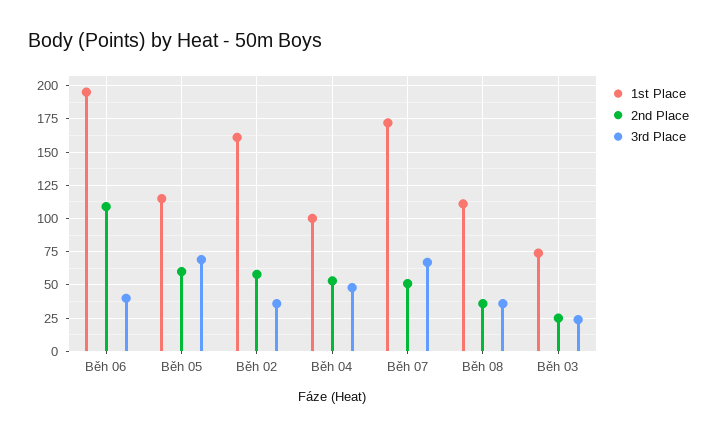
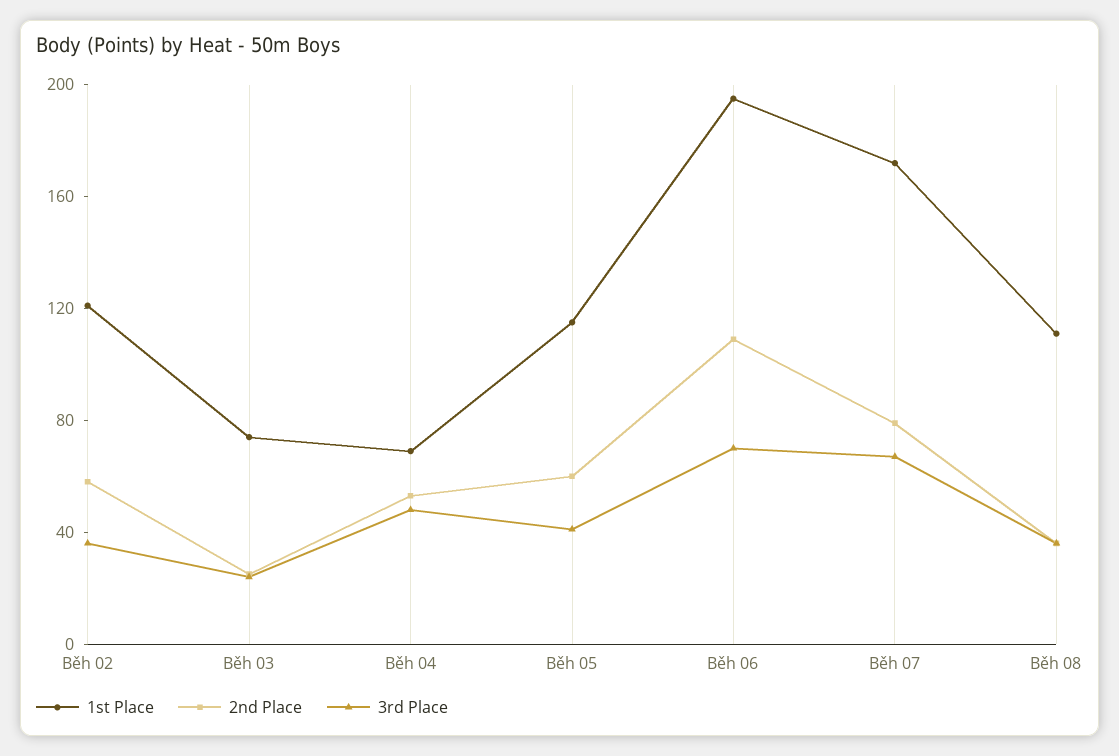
3rd Place, Běh 06: 40 -> 70
3rd Place, Běh 05: 70 -> 40
1st Place, Běh 02: 160 -> 120
1st Place, Běh 04: 100 -> 70
2nd Place, Běh 07: 50 -> 80

